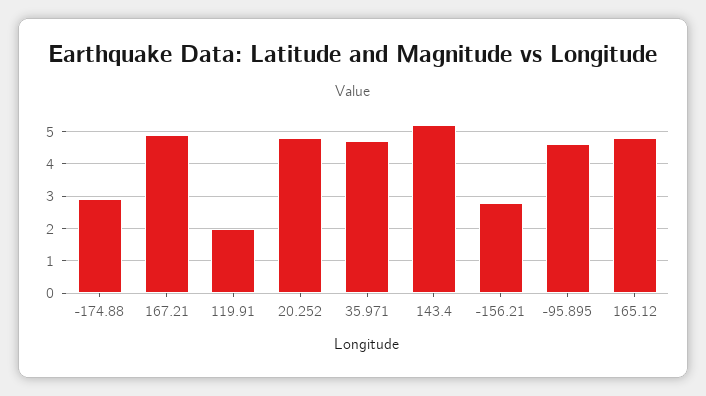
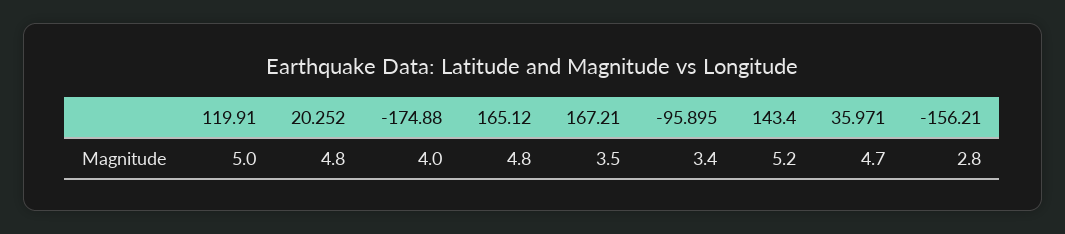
-174.88: 3 -> 4
167.21: 5 -> 3.5
119.91: 2 -> 5
-95.895: 4.5 -> 3.4

